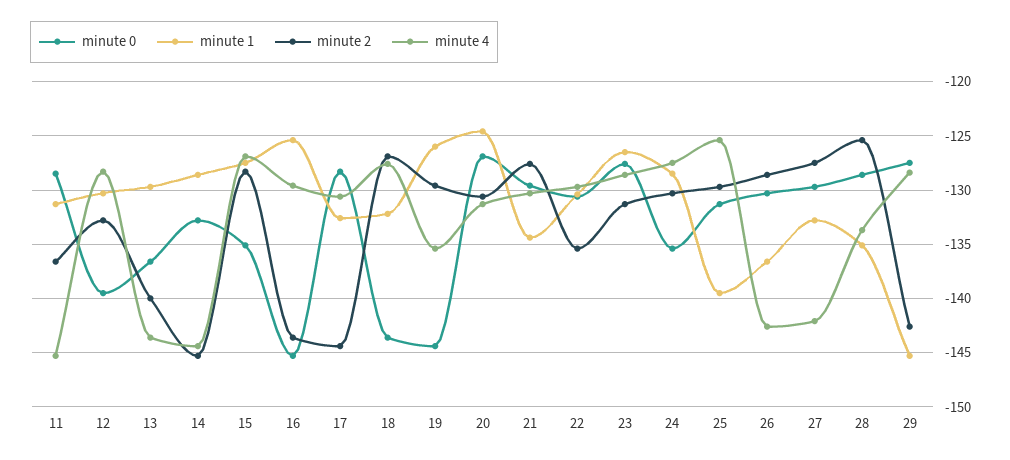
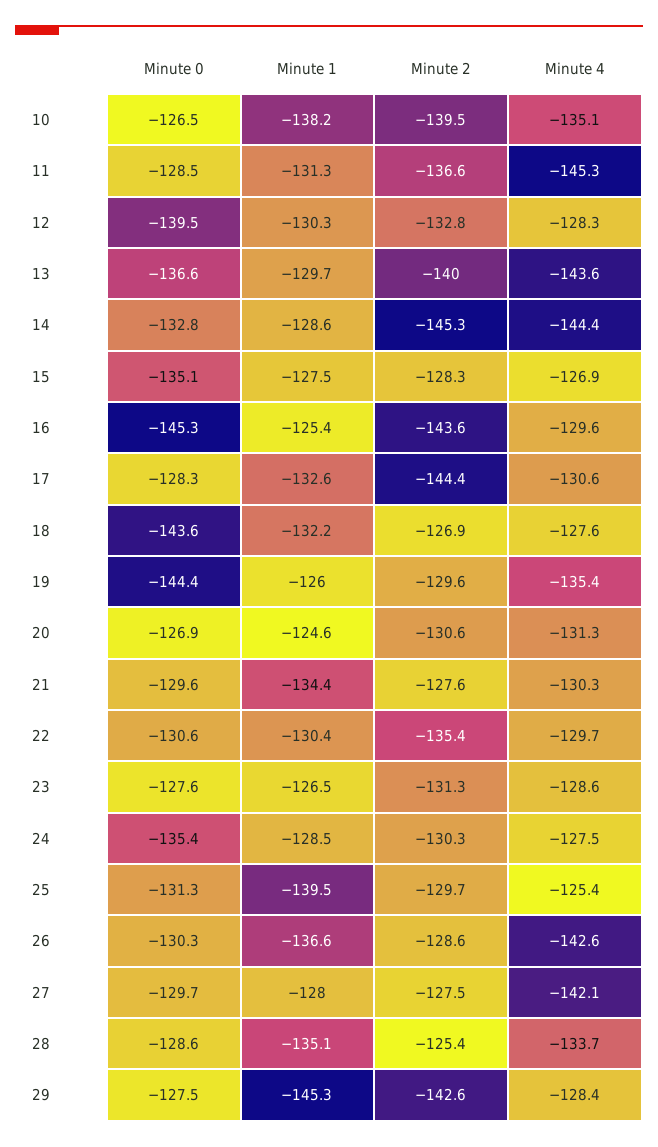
minute 1, 27: -133 -> -128
minute 0, 10: none -> -126.5
minute 1, 10: none -> -138.2
minute 2, 10: none -> -139.5
minute 4, 10: none -> -135.1

